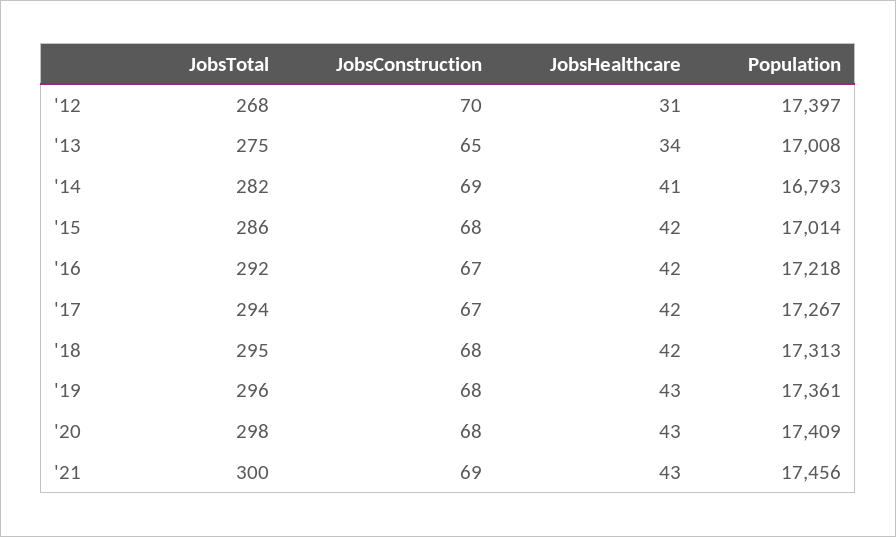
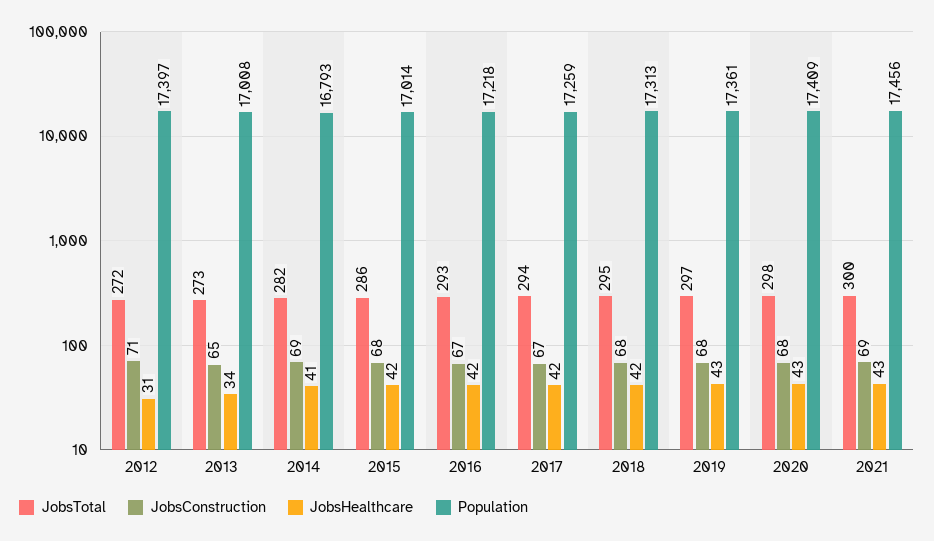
JobsTotal, '12: 268 -> 272
JobsConstruction, '12: 70 -> 71
JobsTotal, '13: 275 -> 273
JobsTotal, '16: 292 -> 293
Population, '17: 17267 -> 17259
JobsTotal, '19: 296 -> 297

